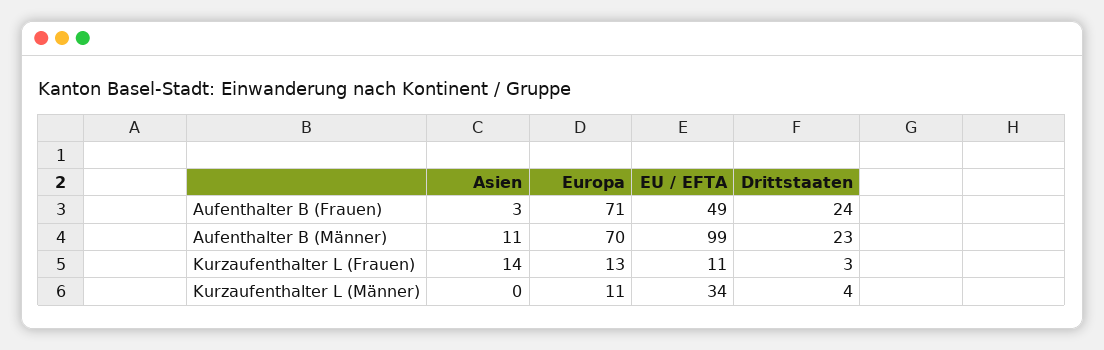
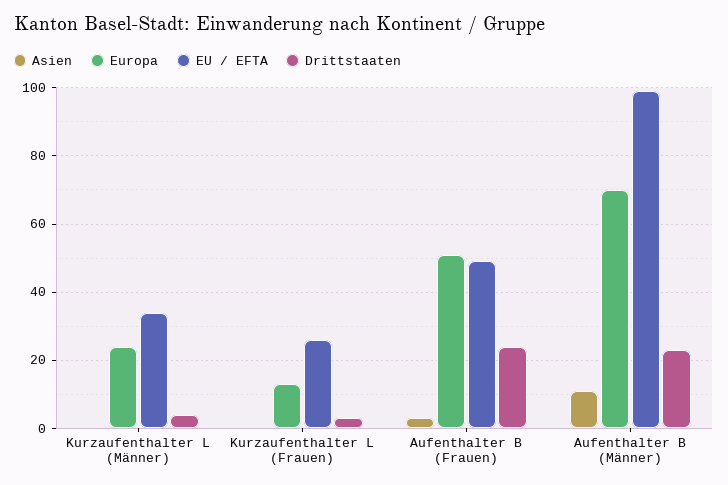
Europa, Aufenthalter B (Frauen): 71 -> 50
Asien, Kurzaufenthalter L (Frauen): 14 -> 0
EU / EFTA, Kurzaufenthalter L (Frauen): 11 -> 25
Europa, Kurzaufenthalter L (Männer): 11 -> 25

